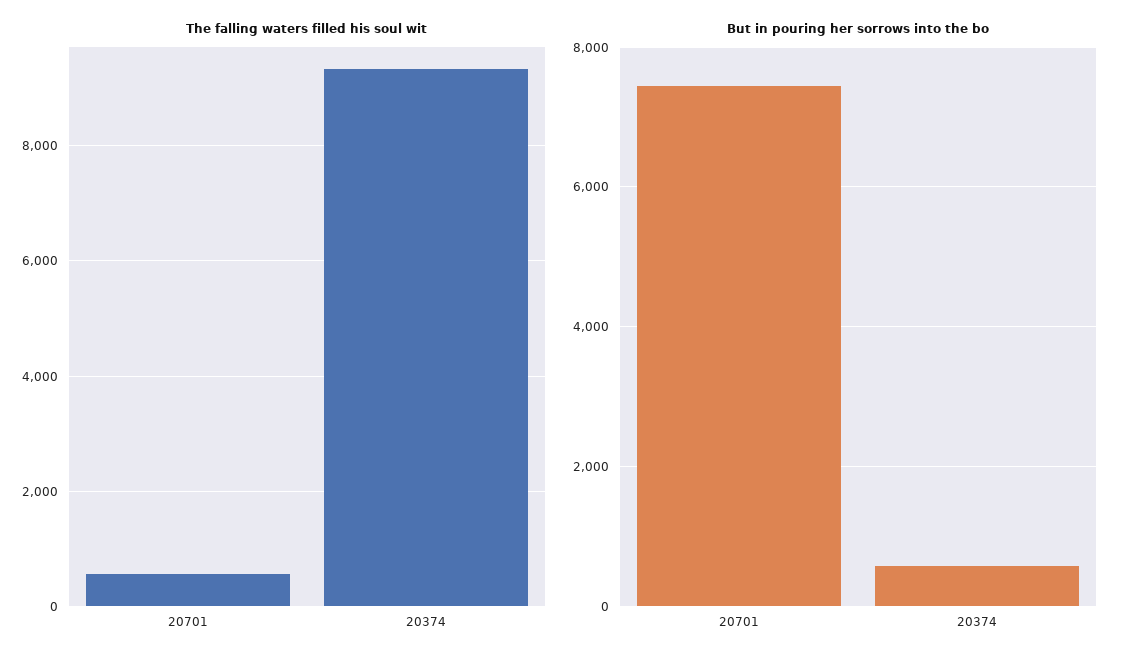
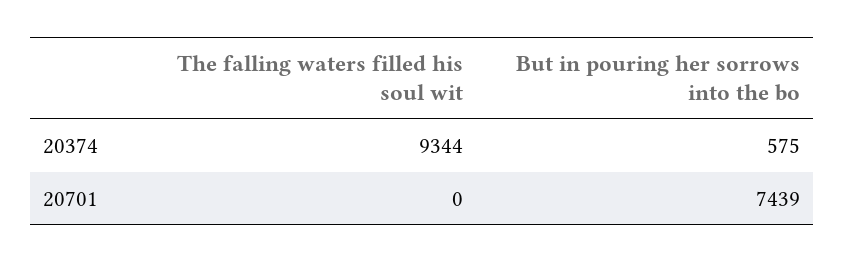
The falling waters filled his soul wit, 20701: 600 -> 0

